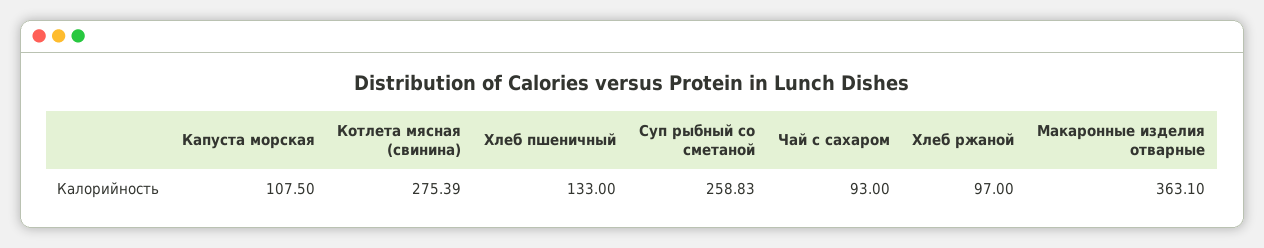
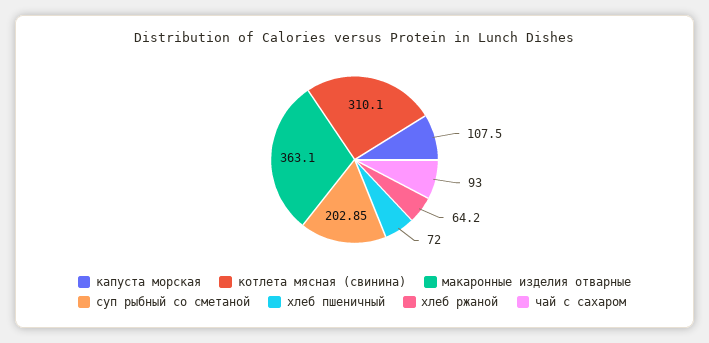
Котлета мясная (свинина): 275.39 -> 310.1
Хлеб пшеничный: 133 -> 72
Суп рыбный со сметаной: 258.83 -> 202.85
Хлеб ржаной: 97 -> 64.2

